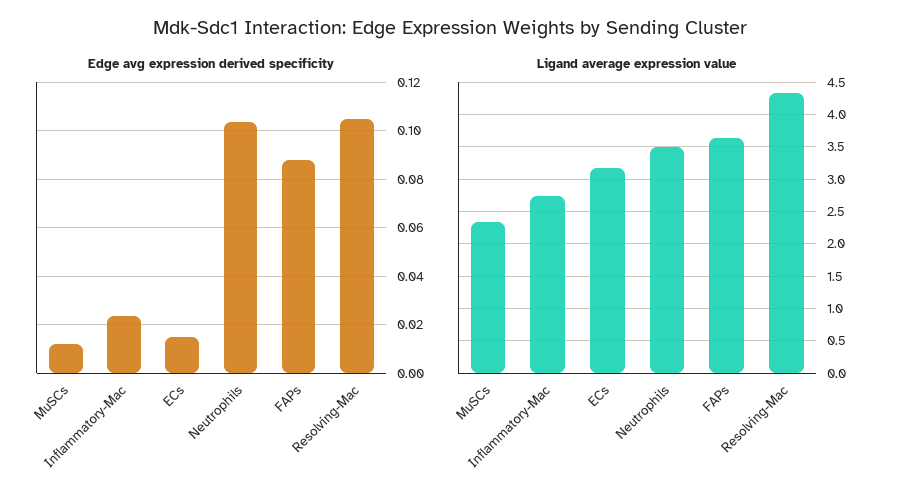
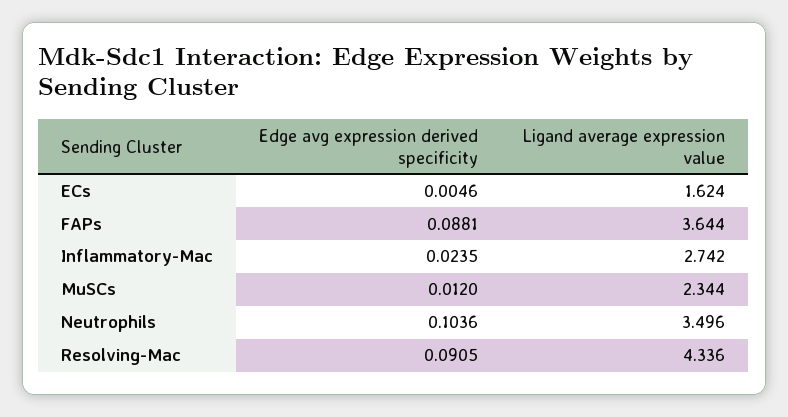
Edge avg expression derived specificity, ECs: 0.015 -> 0.0046
Edge avg expression derived specificity, Resolving-Mac: 0.105 -> 0.0905
Ligand average expression value, ECs: 3.2 -> 1.624

